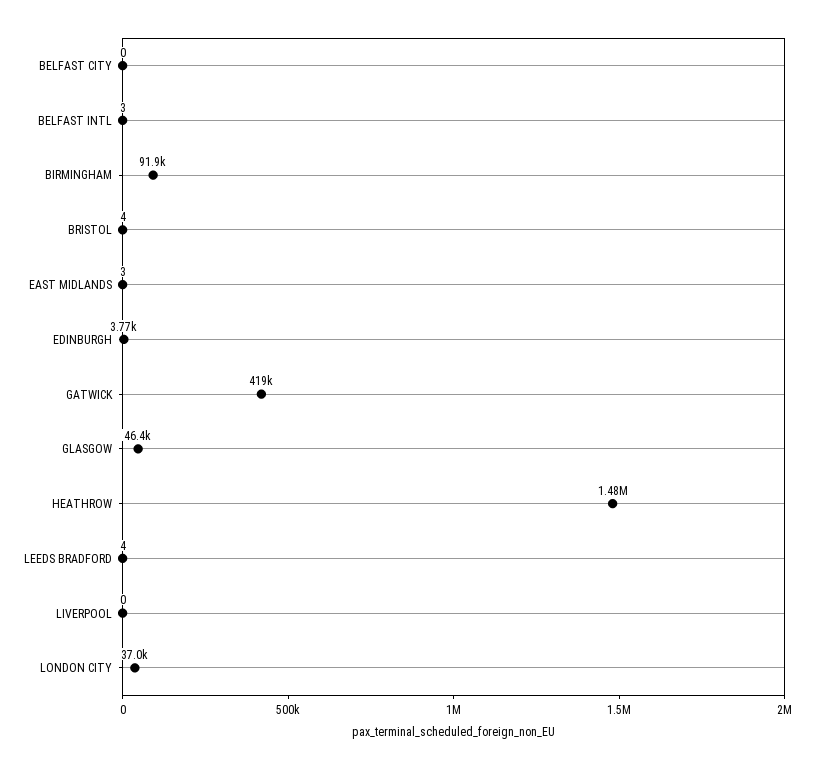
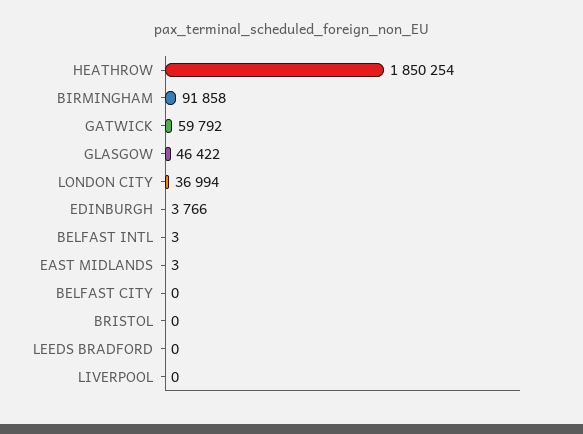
BRISTOL: 4 -> 0
GATWICK: 419000 -> 59792
HEATHROW: 1480000 -> 1850254
LEEDS BRADFORD: 4 -> 0

